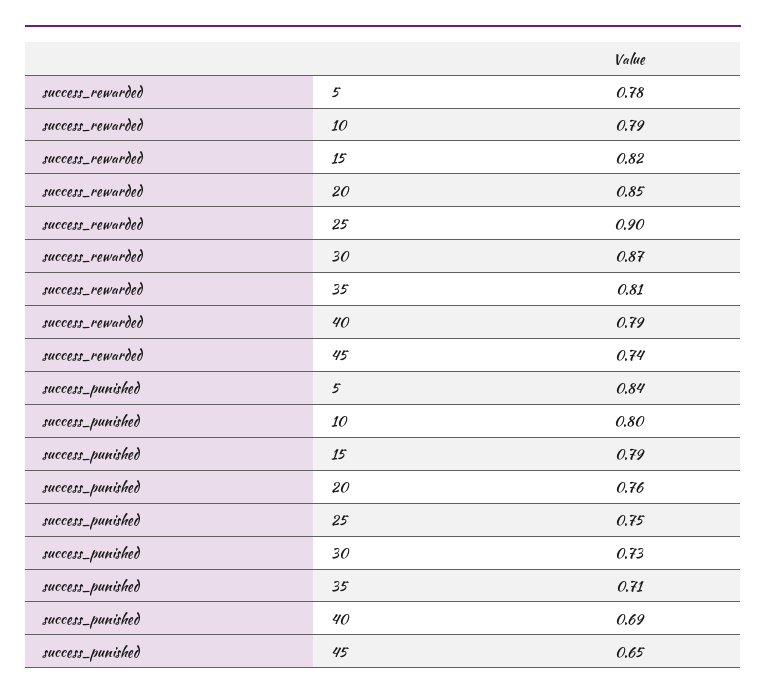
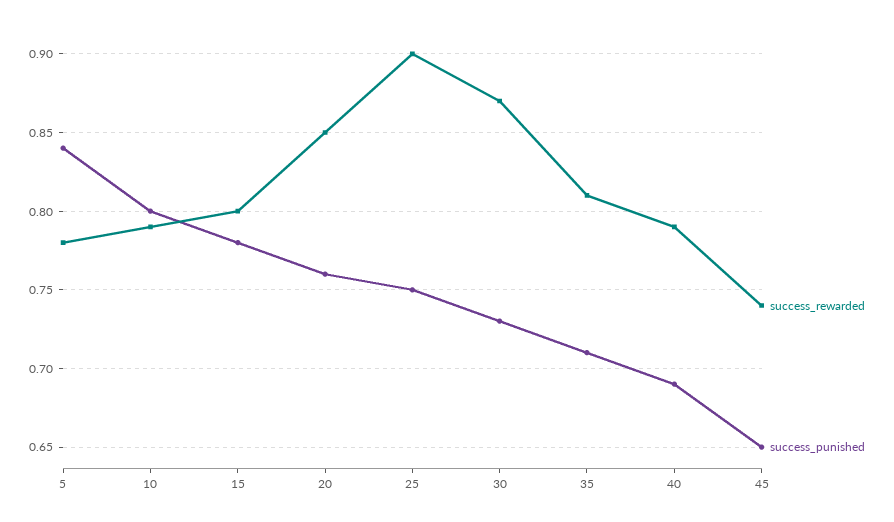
success_rewarded, 15: 0.82 -> 0.8
success_punished, 15: 0.79 -> 0.78

